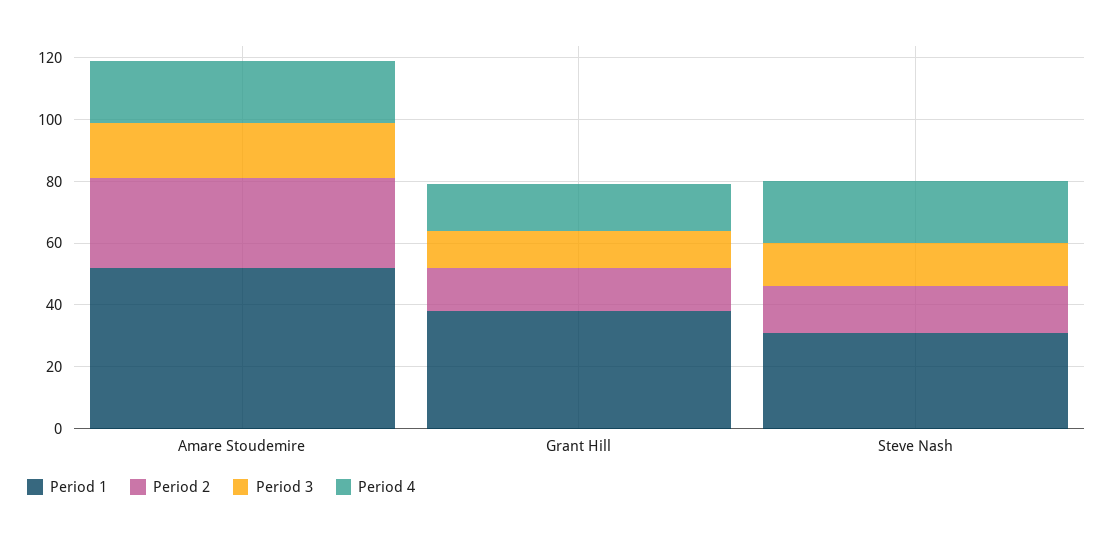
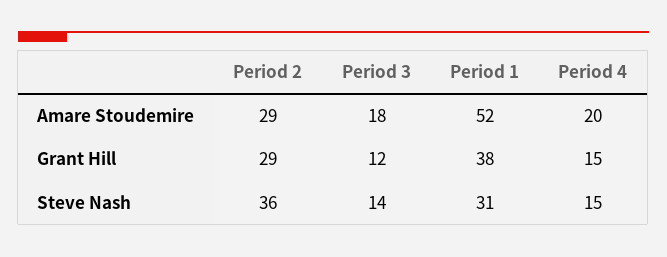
Period 2, Grant Hill: 15 -> 29
Period 2, Steve Nash: 15 -> 36
Period 4, Steve Nash: 20 -> 15

